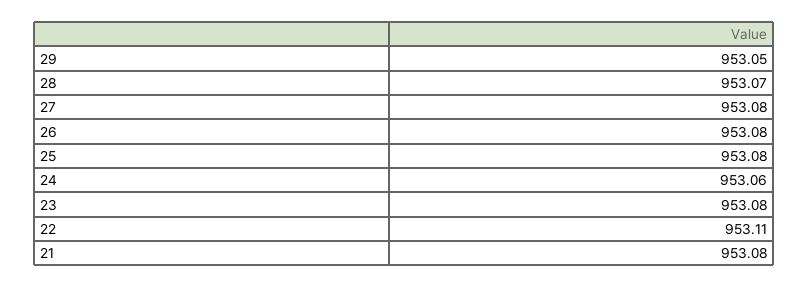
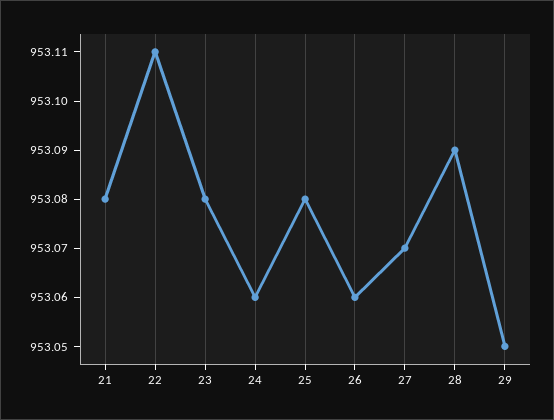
28: 953.07 -> 953.09
27: 953.08 -> 953.07
26: 953.08 -> 953.06

